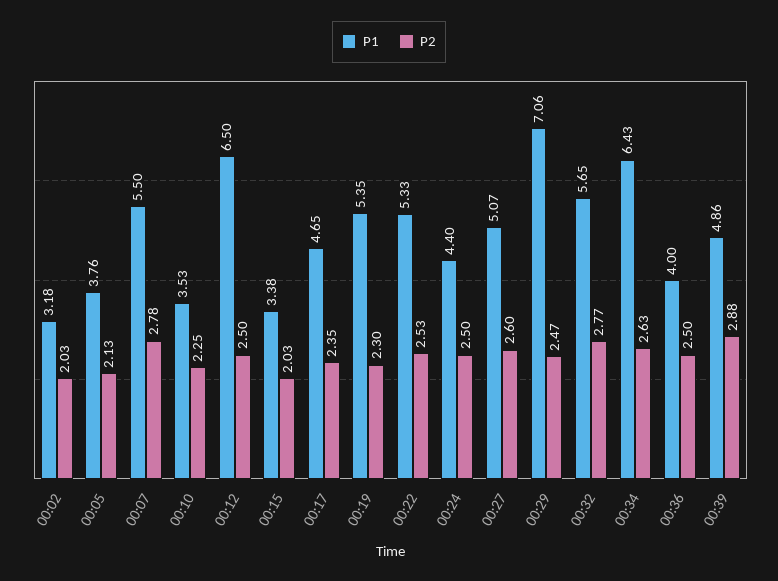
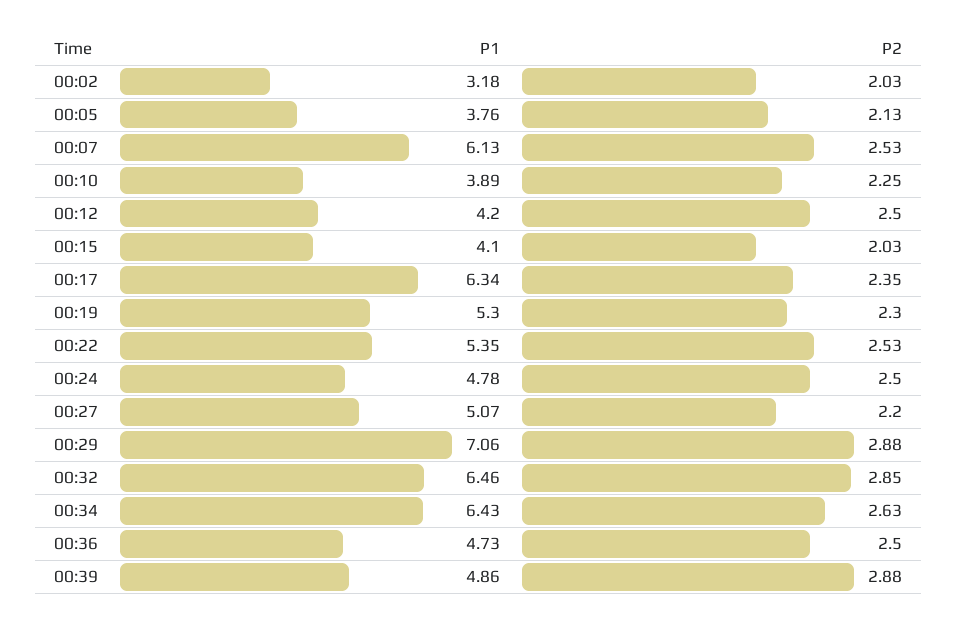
P1, 00:07: 5.5 -> 6.13
P2, 00:07: 2.78 -> 2.53
P1, 00:10: 3.53 -> 3.89
P1, 00:12: 6.5 -> 4.2
P1, 00:15: 3.38 -> 4.1
P1, 00:17: 4.65 -> 6.34
P1, 00:19: 5.35 -> 5.3
P1, 00:22: 5.33 -> 5.35
P1, 00:24: 4.4 -> 4.78
P2, 00:27: 2.6 -> 2.2
P2, 00:29: 2.47 -> 2.88
P1, 00:32: 5.65 -> 6.46
P2, 00:32: 2.77 -> 2.85
P1, 00:36: 4 -> 4.73

